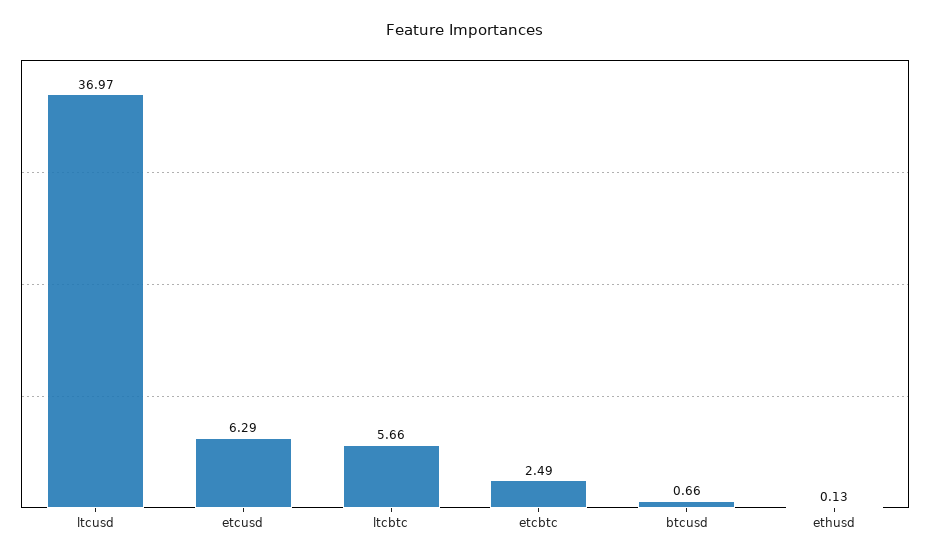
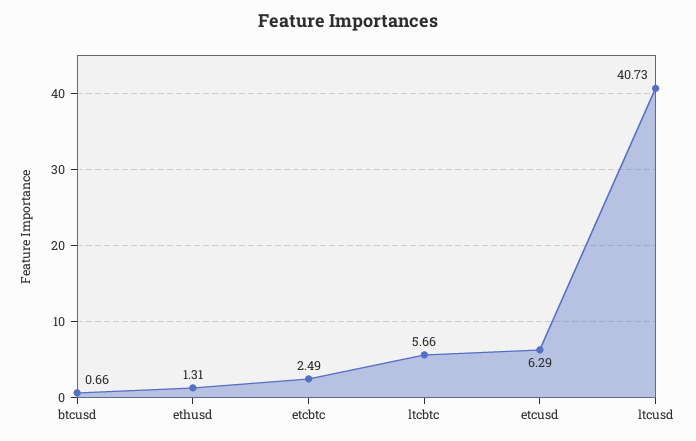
ltcusd: 36.97 -> 40.73
ethusd: 0.13 -> 1.31

